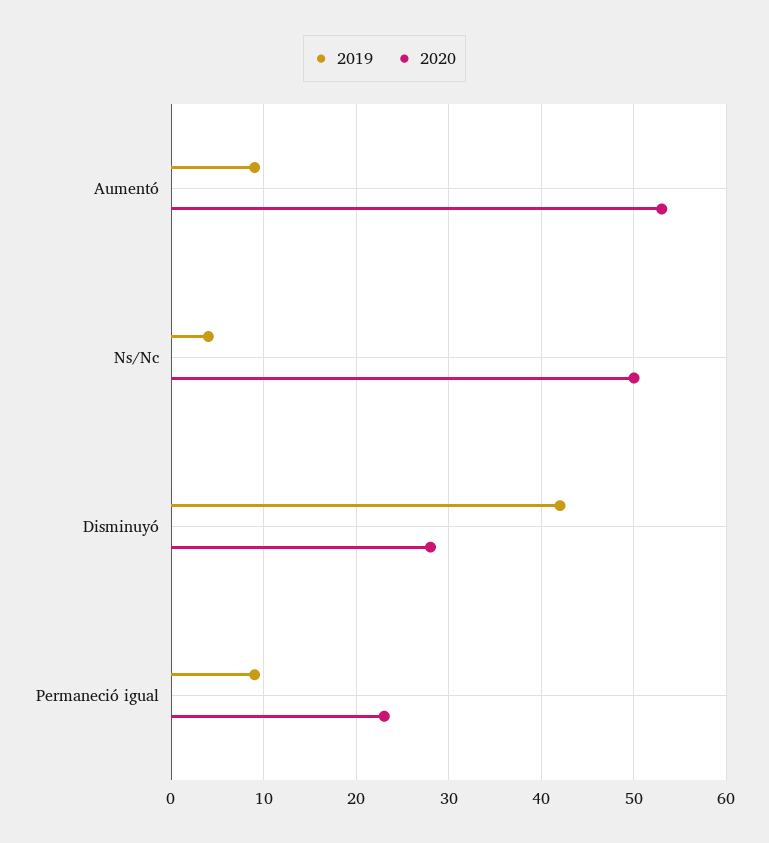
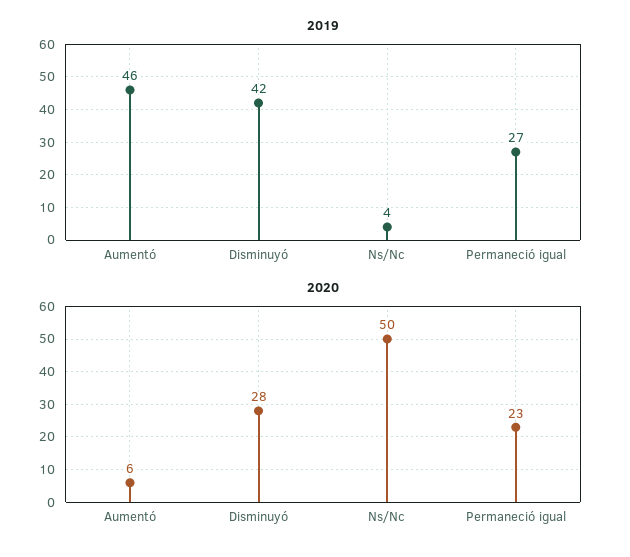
2019, Aumentó: 9 -> 46
2020, Aumentó: 53 -> 6
2019, Permaneció igual: 9 -> 27

